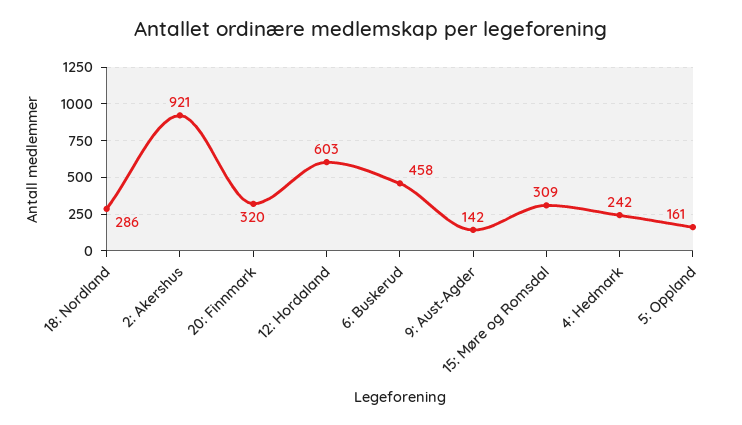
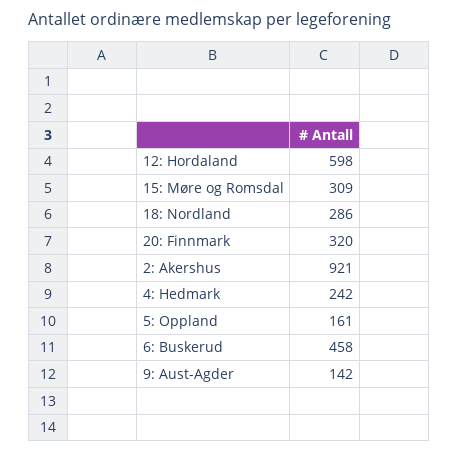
12: Hordaland: 603 -> 598

